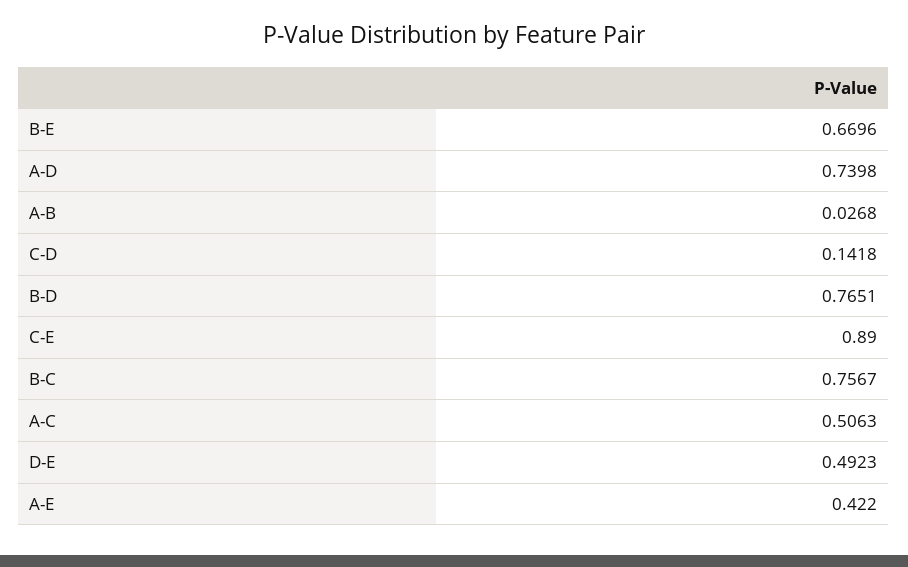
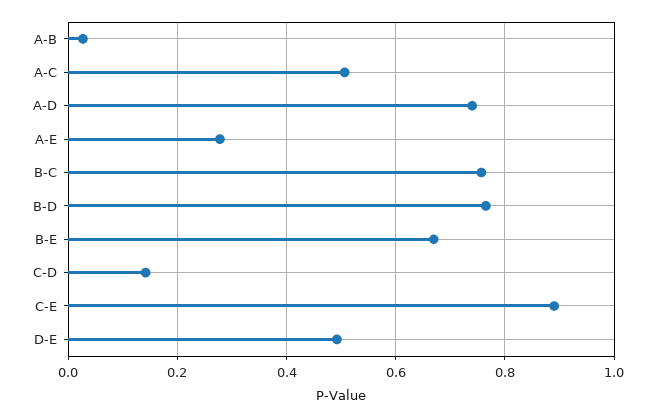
A-E: 0.422 -> 0.28

